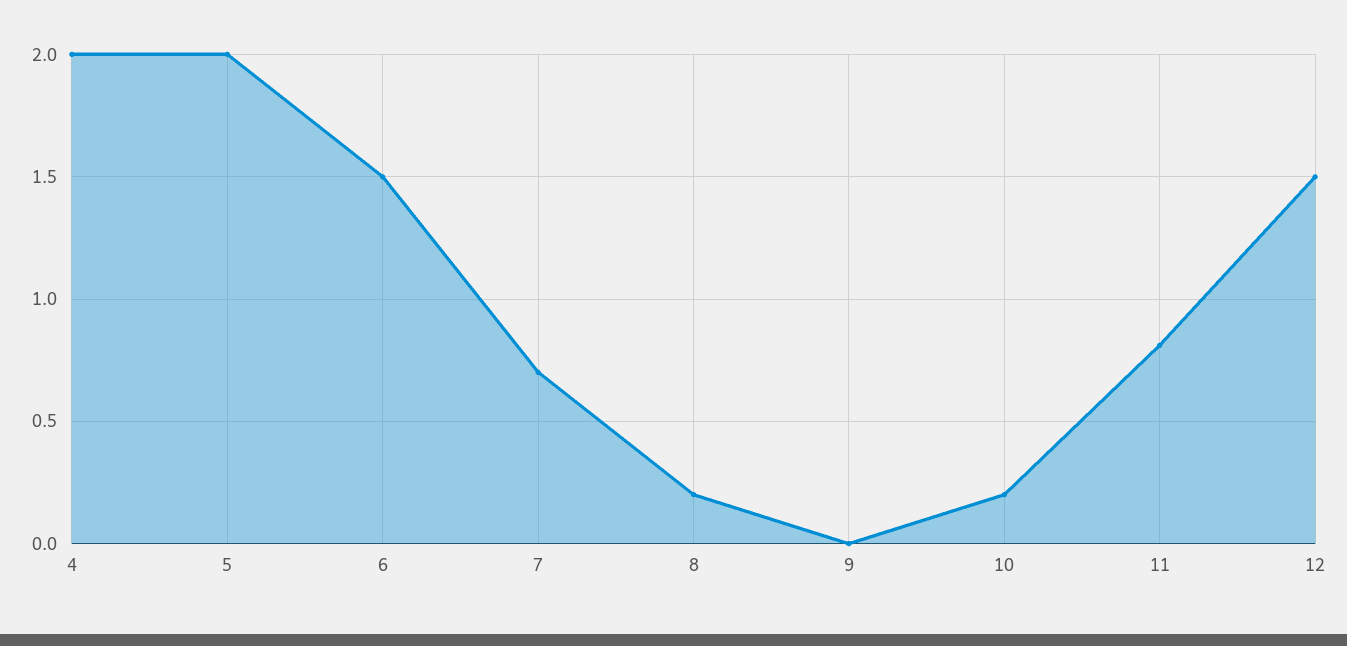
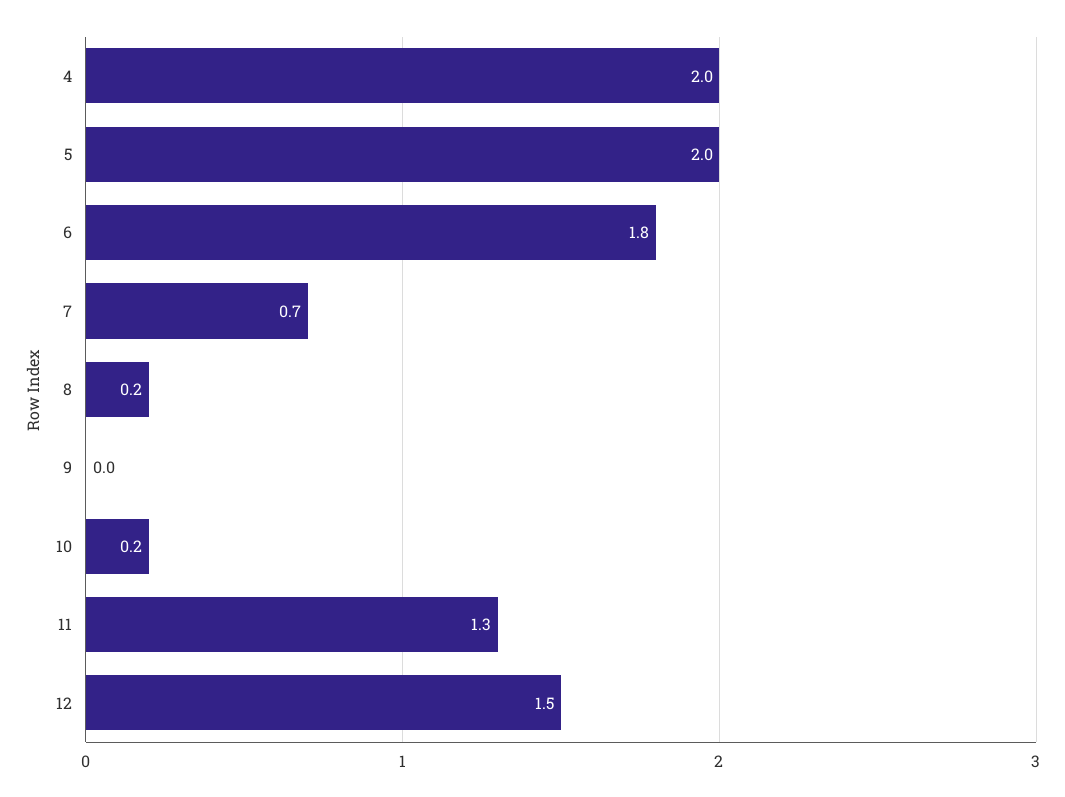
6: 1.5 -> 1.8
11: 0.8 -> 1.3

